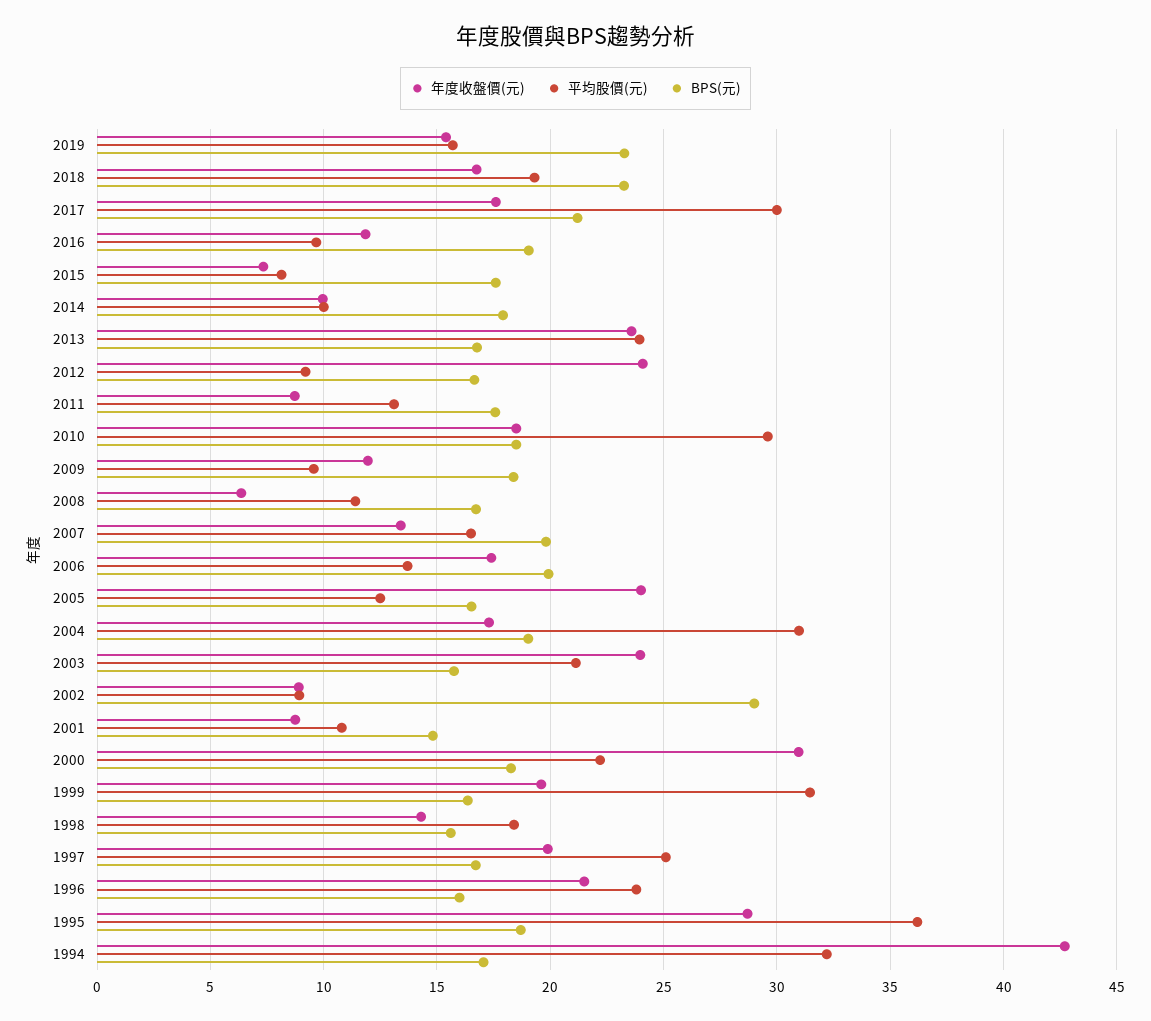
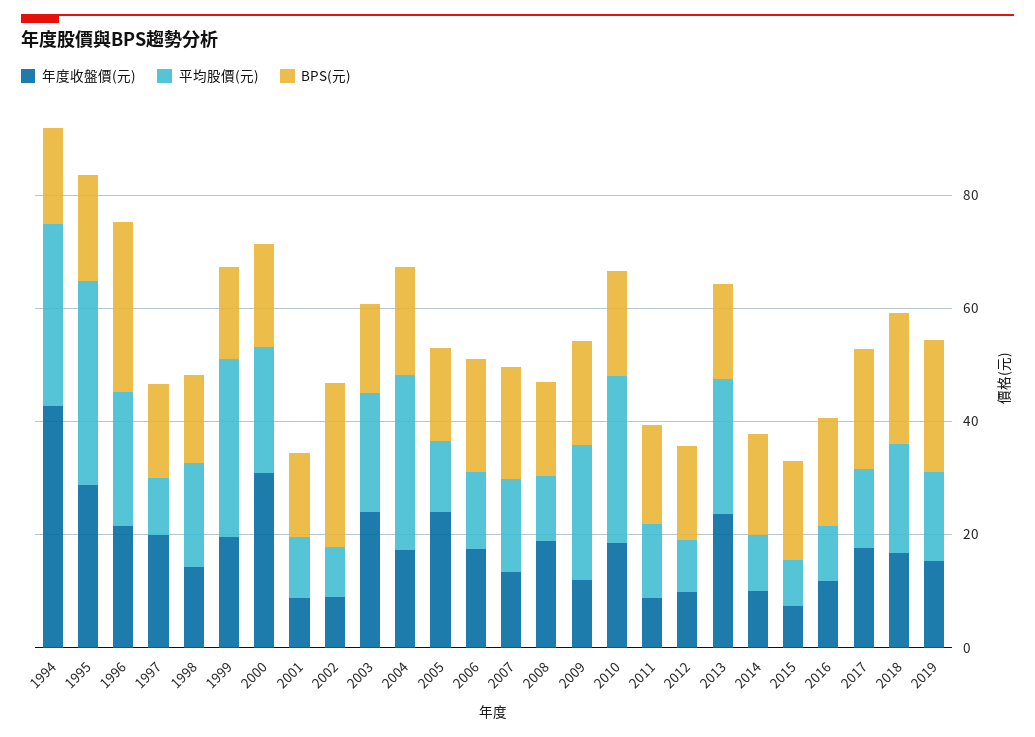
平均股價(元), 2017: 30 -> 15
年度收盤價(元), 2012: 24 -> 10
平均股價(元), 2009: 9.5 -> 25
年度收盤價(元), 2008: 6.5 -> 20
平均股價(元), 1997: 25 -> 10
BPS(元), 1996: 16 -> 30

